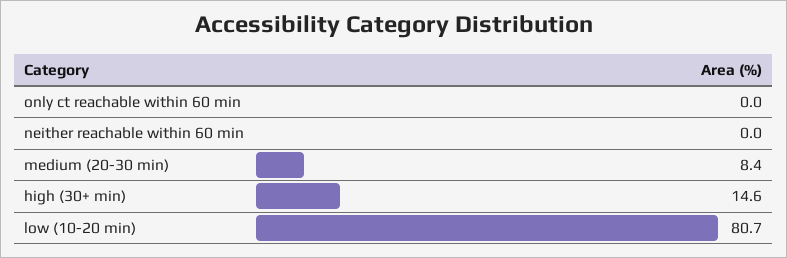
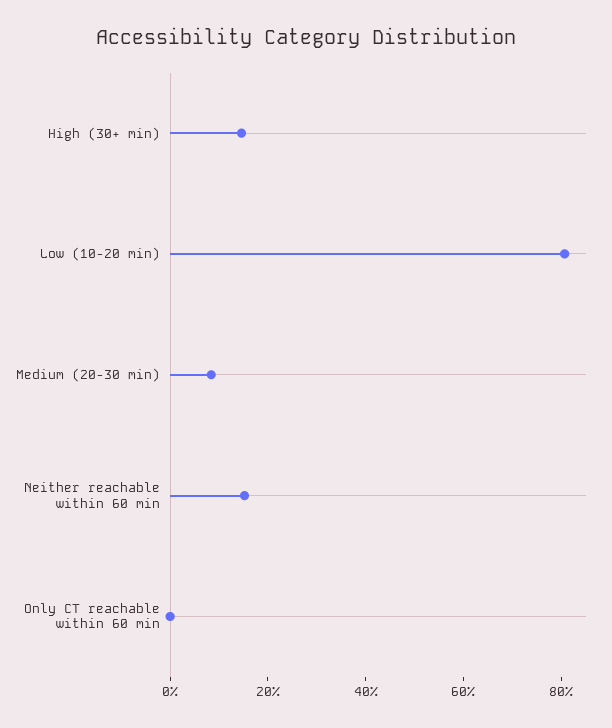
neither reachable within 60 min: 0 -> 15

